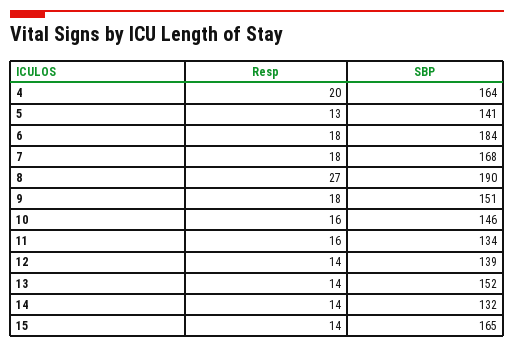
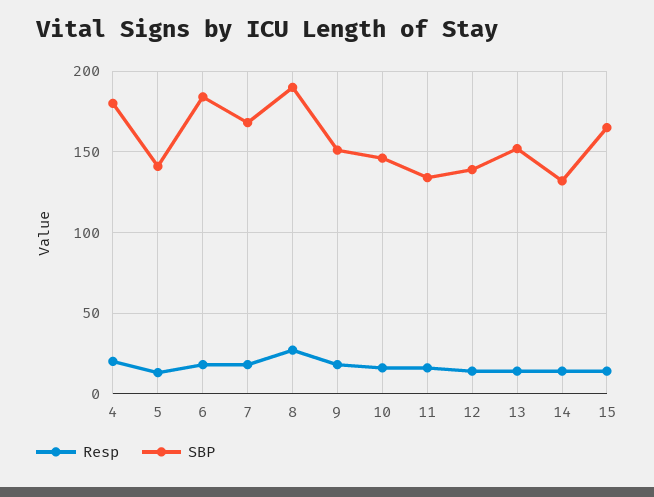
SBP, 4: 164 -> 180

